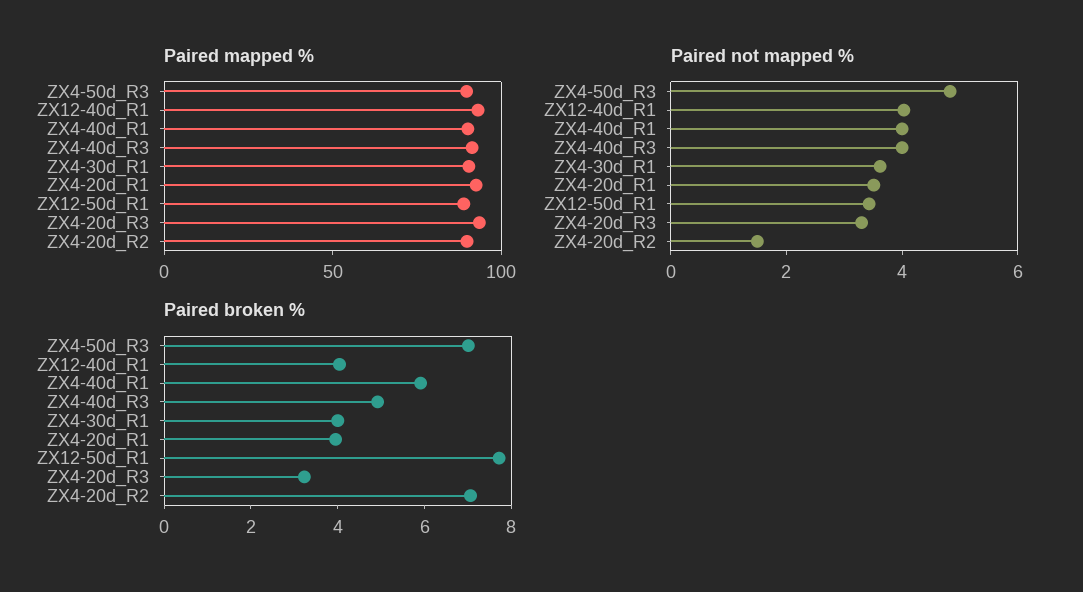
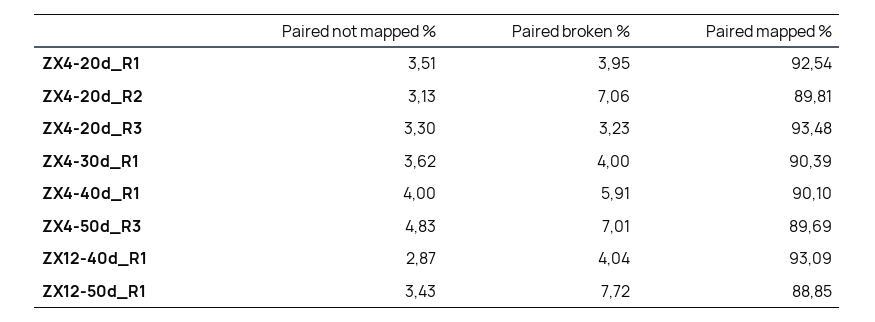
Paired mapped %, ZX4-40d_R3: 90 -> none
Paired not mapped %, ZX12-40d_R1: 4 -> 2.87
Paired not mapped %, ZX4-40d_R3: 4 -> none
Paired not mapped %, ZX4-20d_R2: 1.5 -> 3.13
Paired broken %, ZX4-40d_R3: 5 -> none

